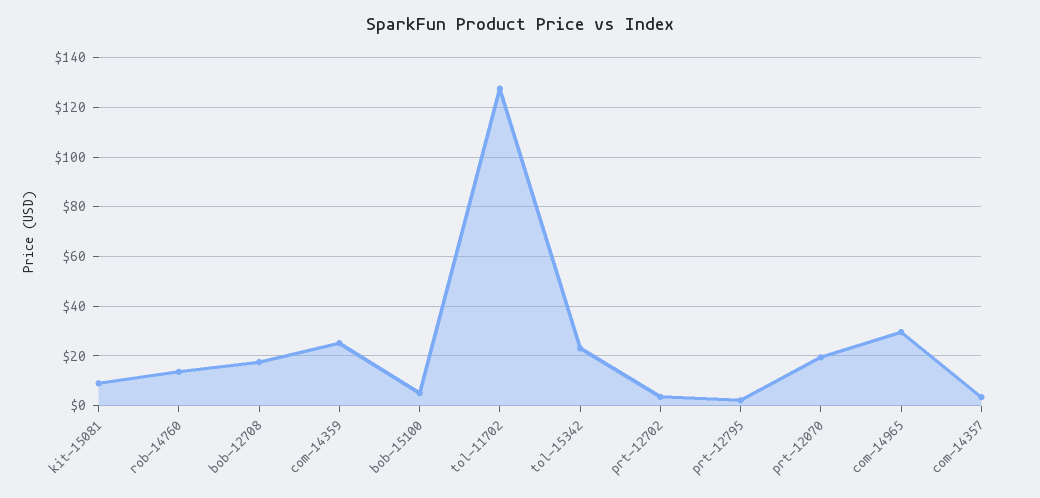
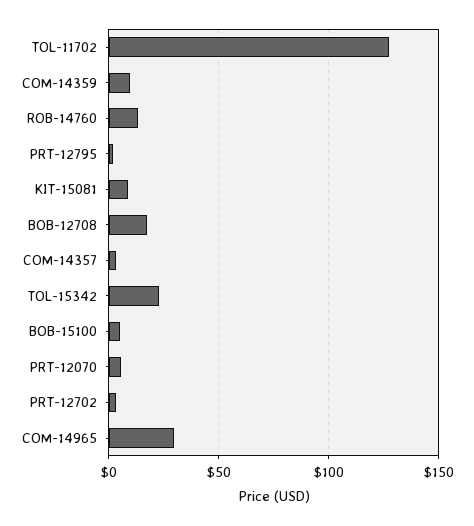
com-14359: 25 -> 10
prt-12070: 20 -> 5

